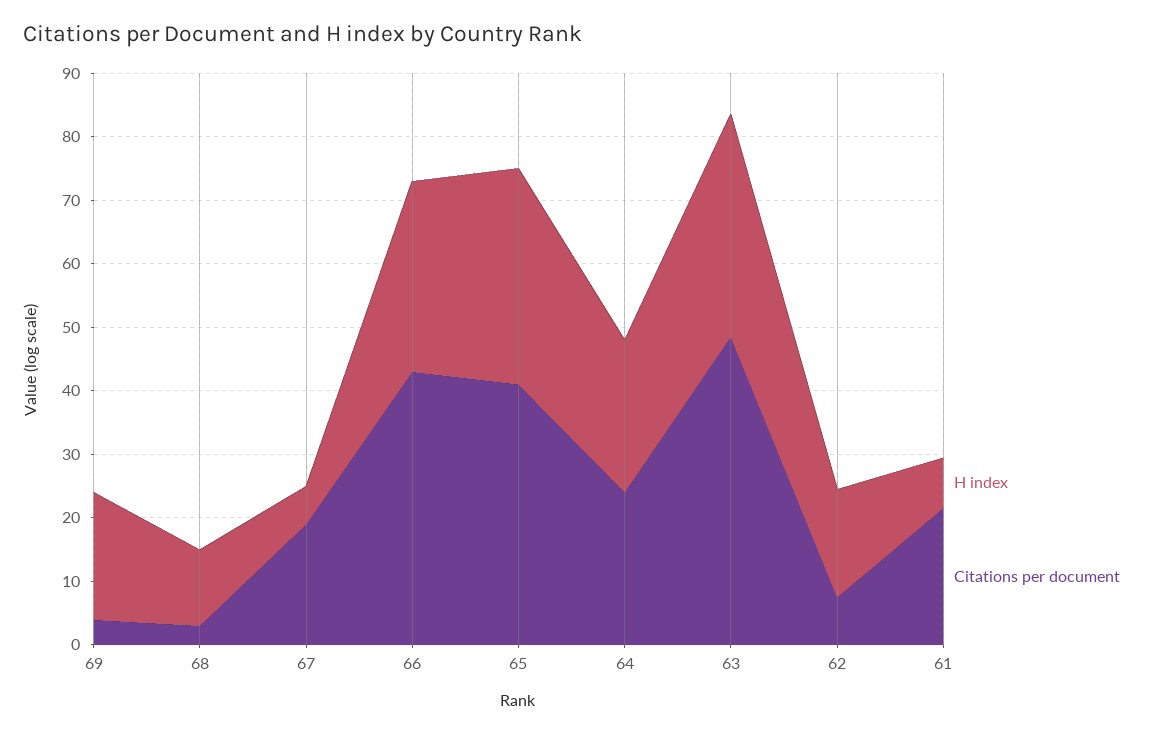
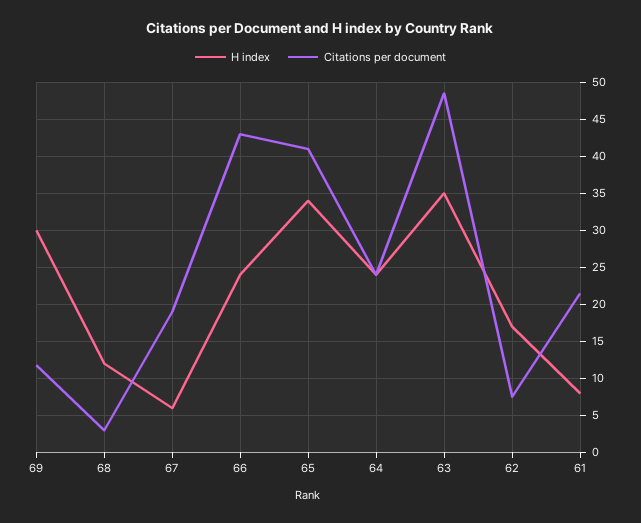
H index, 69: 20 -> 30
Citations per document, 69: 4 -> 12
H index, 66: 30 -> 24

